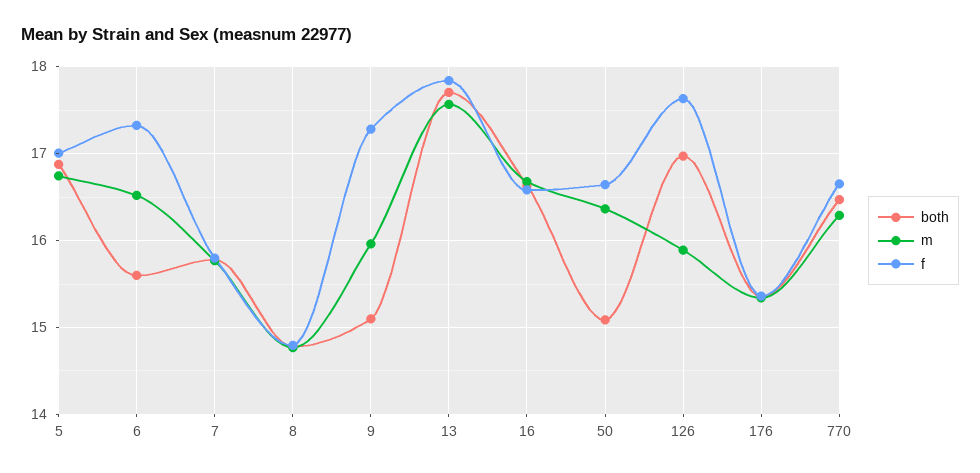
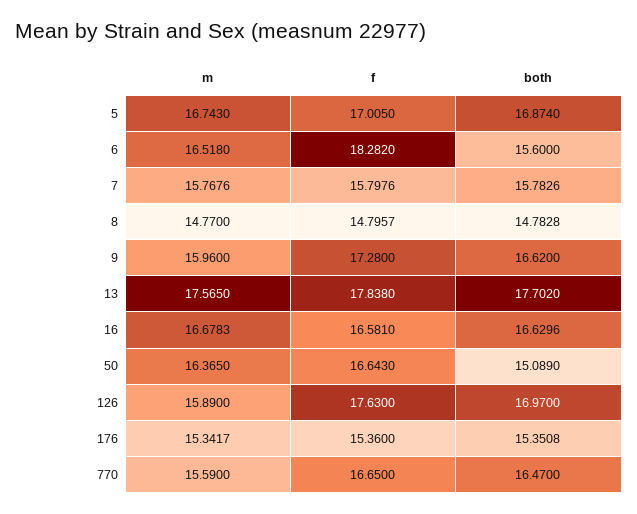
f, 6: 17.3 -> 18.282
both, 9: 15.1 -> 16.62
m, 770: 16.3 -> 15.59

